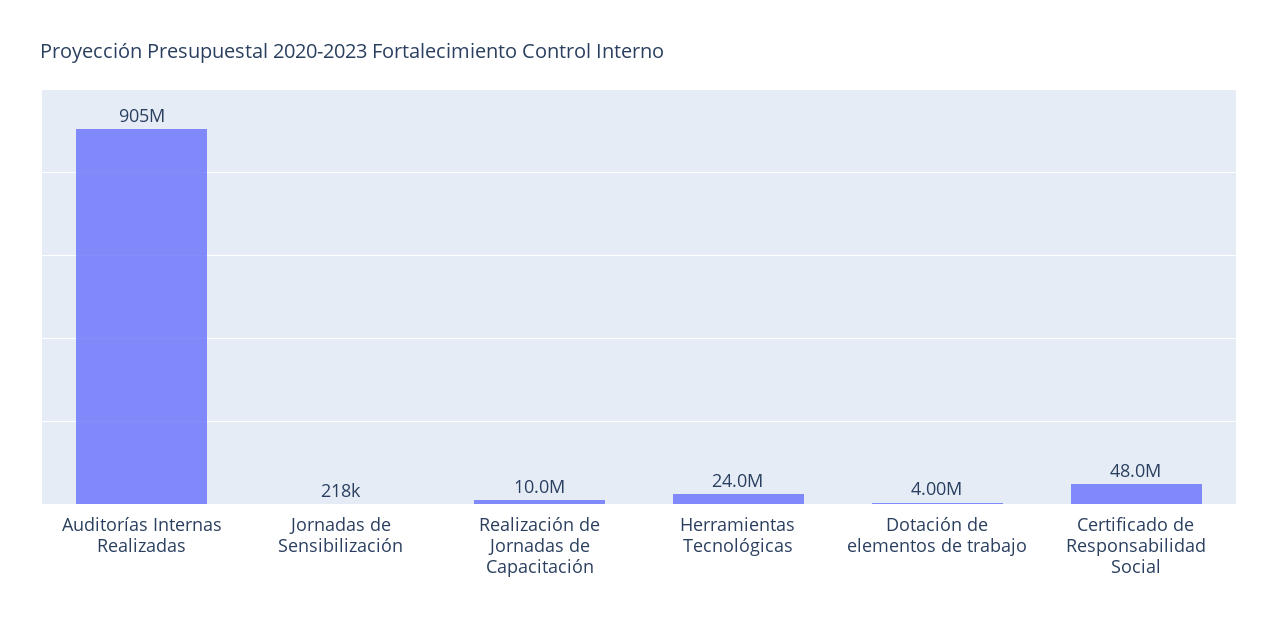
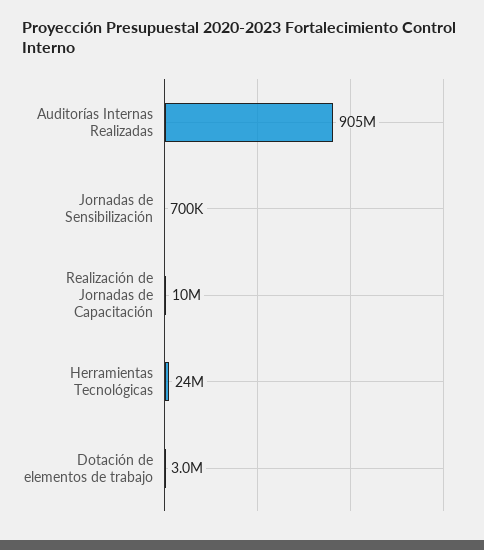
Jornadas de Sensibilización: 218000 -> 700000
Dotación de elementos de trabajo: 4000000 -> 3000000
Certificado de Responsabilidad Social: 48000000 -> none

